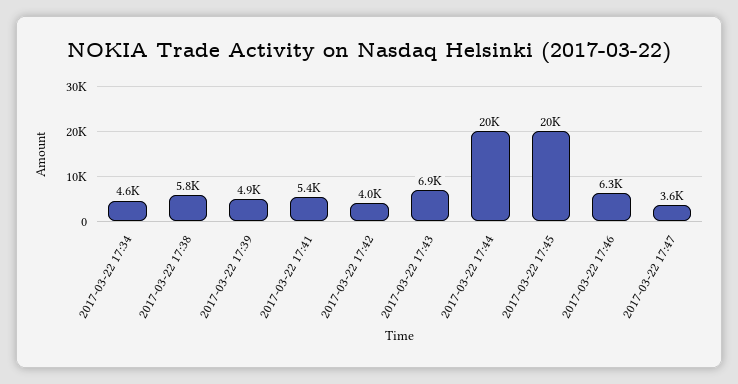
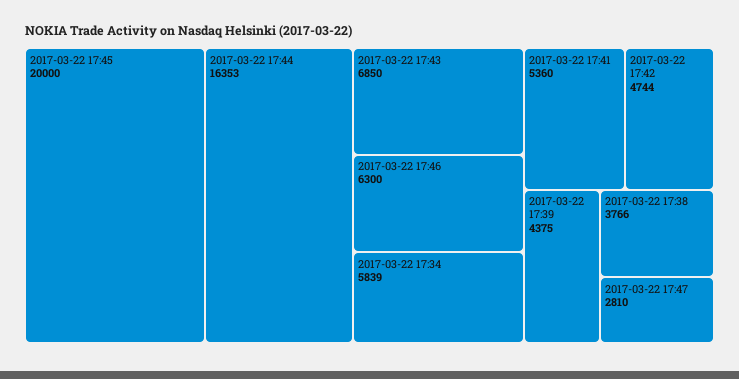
2017-03-22 17:34: 4600 -> 5839
2017-03-22 17:38: 5800 -> 3766
2017-03-22 17:39: 4900 -> 4375
2017-03-22 17:42: 4000 -> 4744
2017-03-22 17:44: 20000 -> 16353
2017-03-22 17:47: 3600 -> 2810

